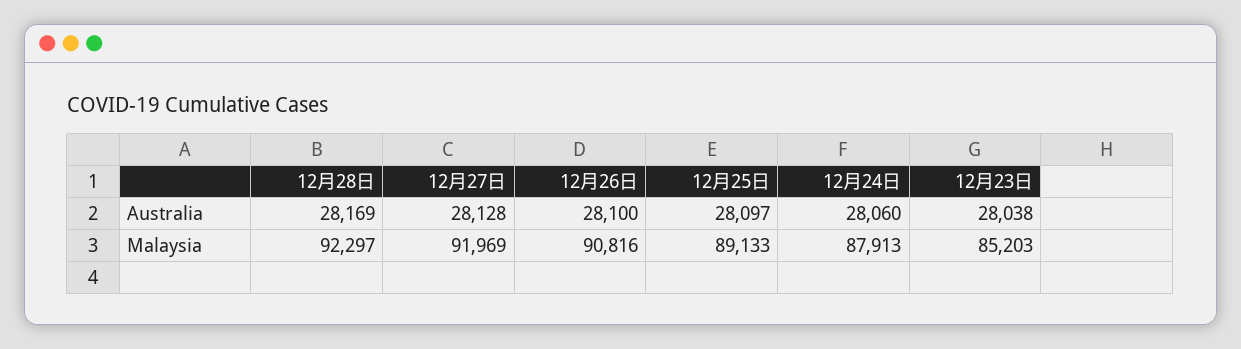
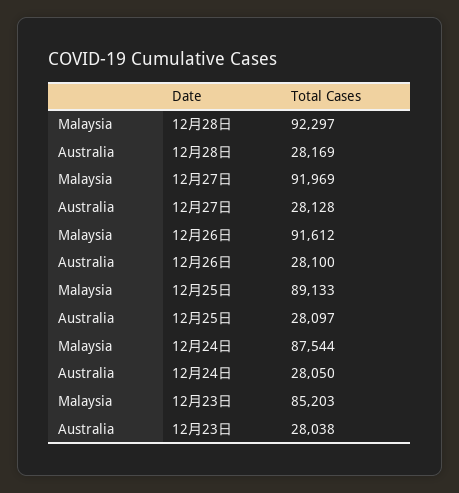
12月24日, Australia: 28060 -> 28050
12月26日, Malaysia: 90816 -> 91612
12月24日, Malaysia: 87913 -> 87544

